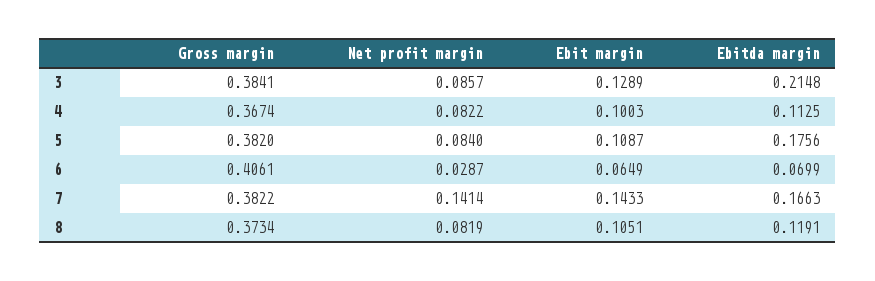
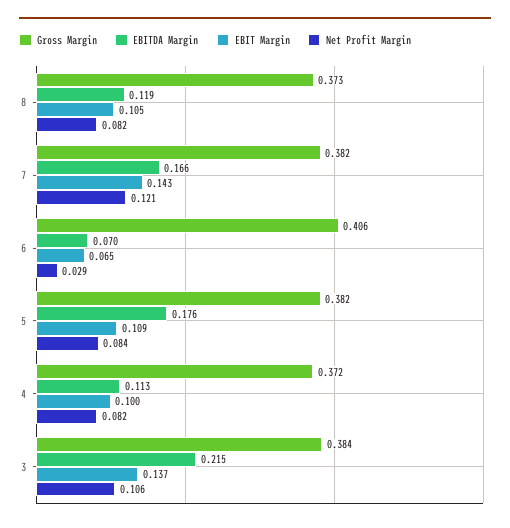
Net profit margin, 3: 0.0857 -> 0.106
Ebit margin, 3: 0.1289 -> 0.137
Gross margin, 4: 0.3674 -> 0.372
Net profit margin, 7: 0.1414 -> 0.121

